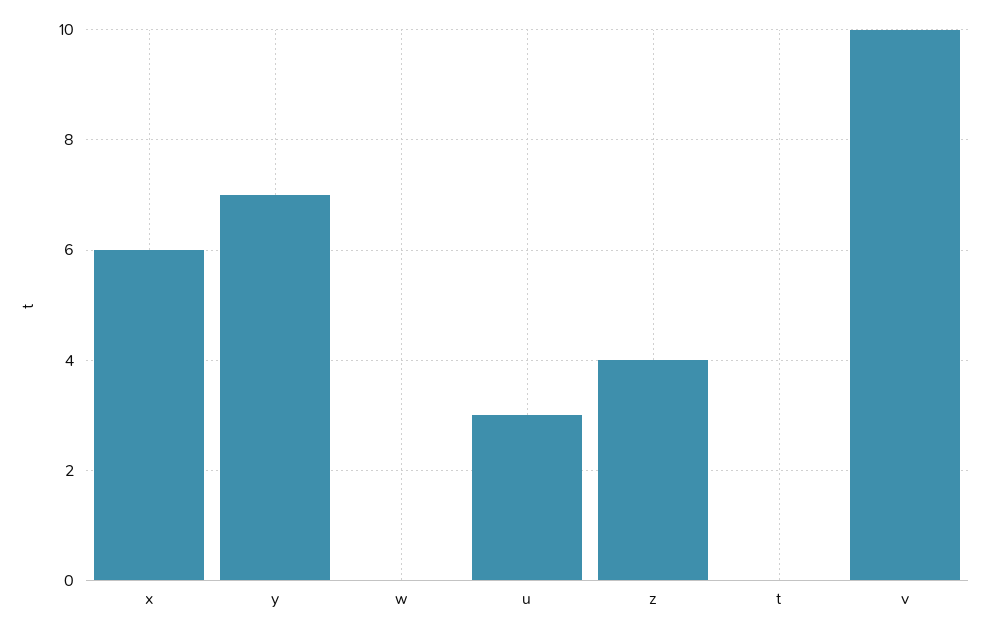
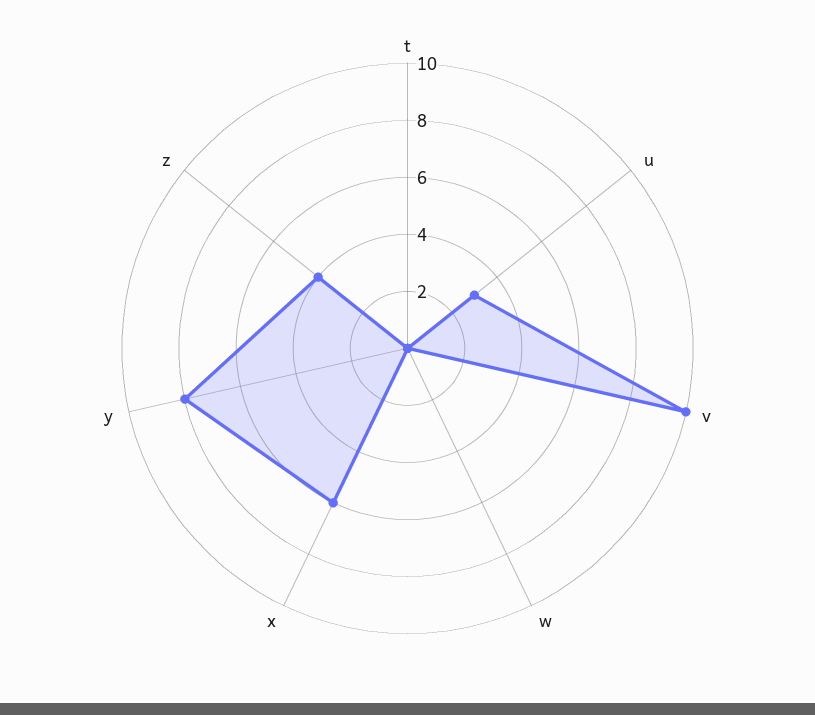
y: 7 -> 8

